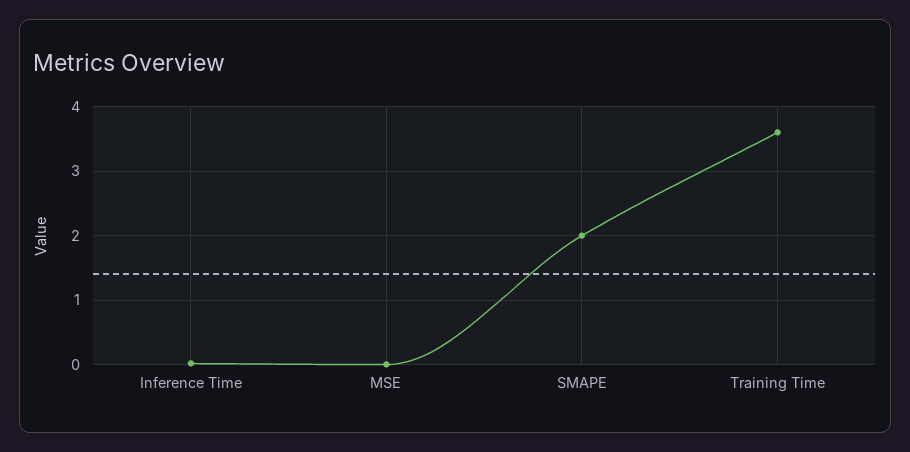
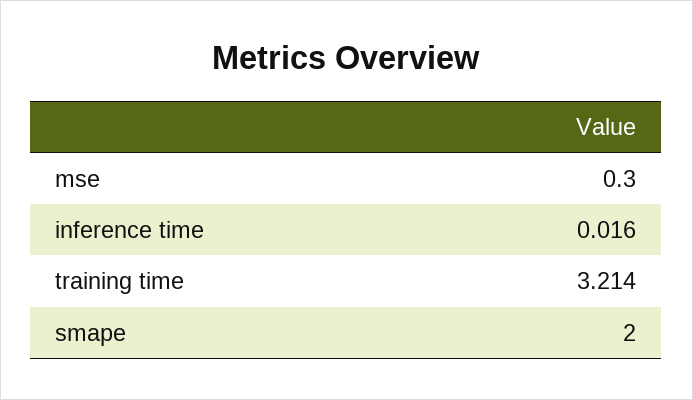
MSE: 0 -> 0.3
Training Time: 3.6 -> 3.214

